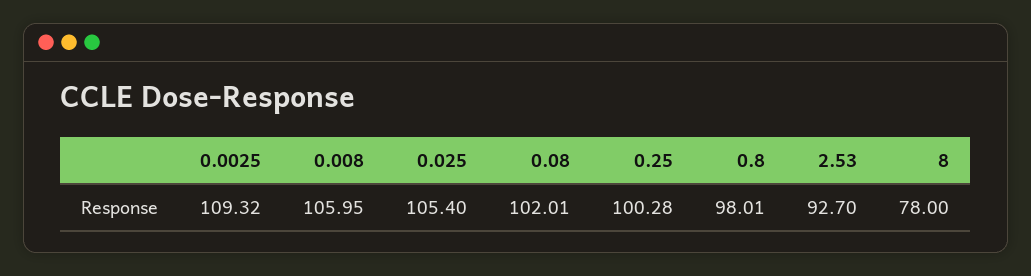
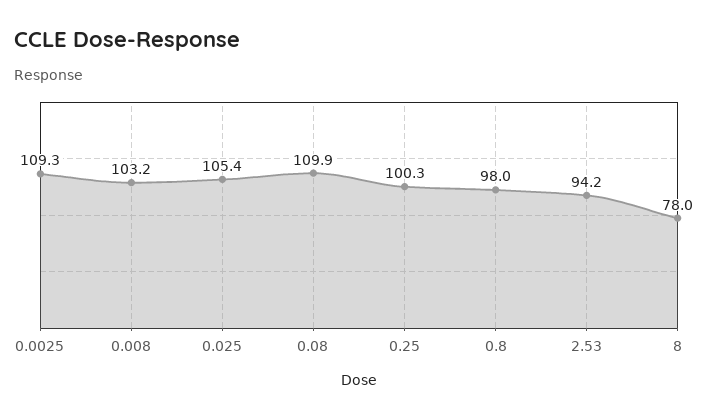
0.008: 105.95 -> 103.2
0.08: 102.01 -> 109.9
2.53: 92.7 -> 94.2

